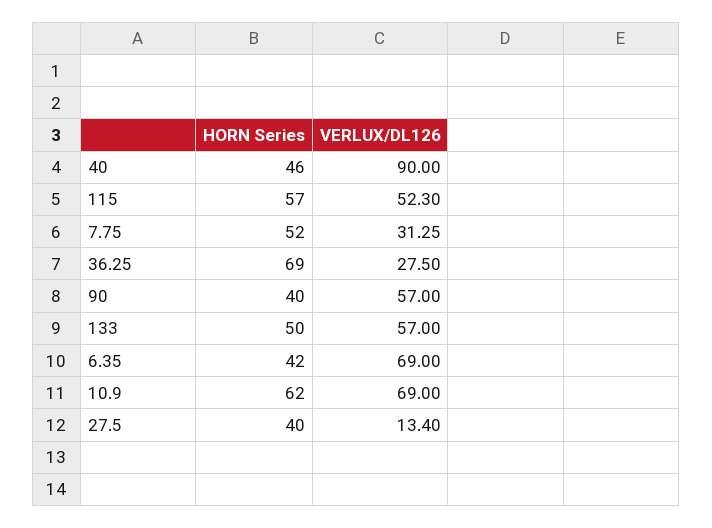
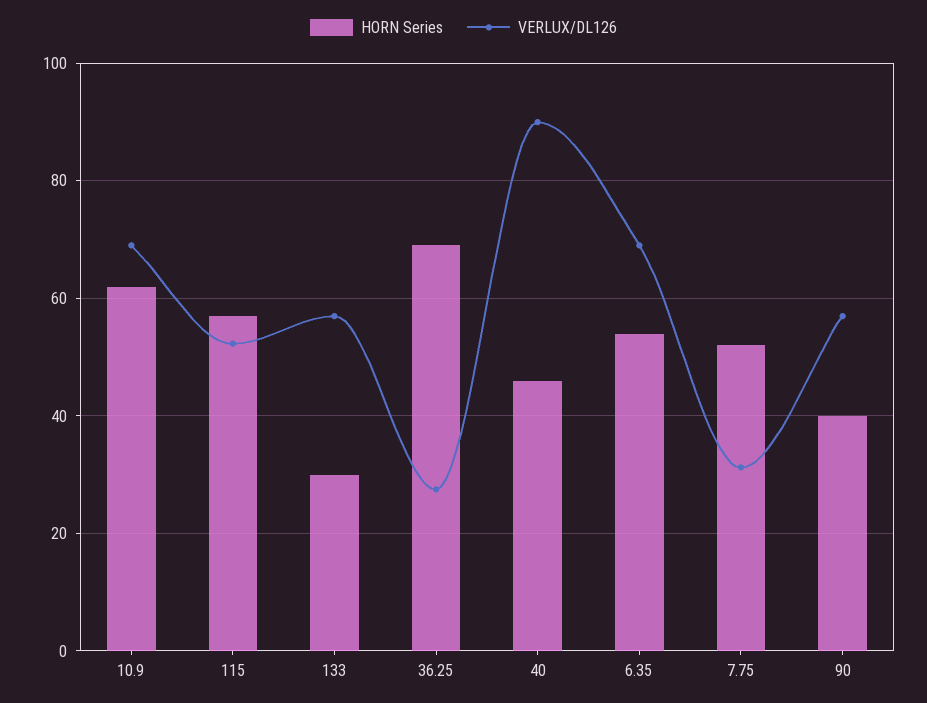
HORN Series, 133: 50 -> 30
HORN Series, 6.35: 42 -> 54
HORN Series, 27.5: 40 -> none
VERLUX/DL126, 27.5: 13.4 -> none

